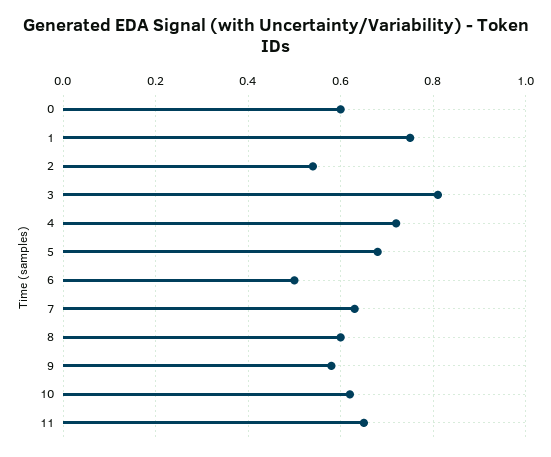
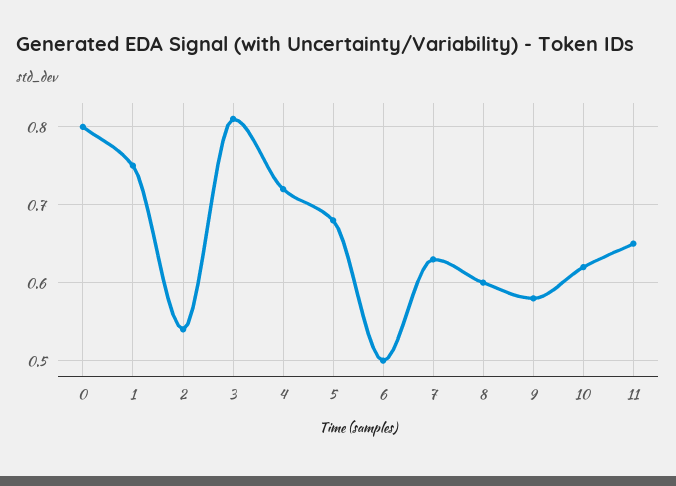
0: 0.6 -> 0.8

